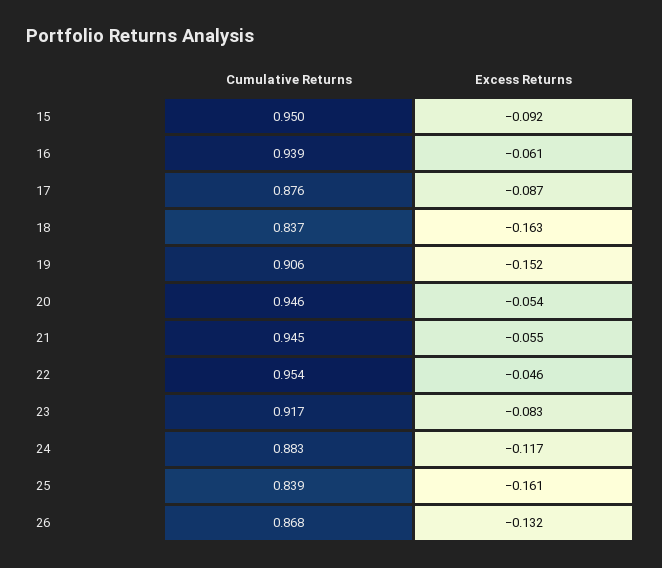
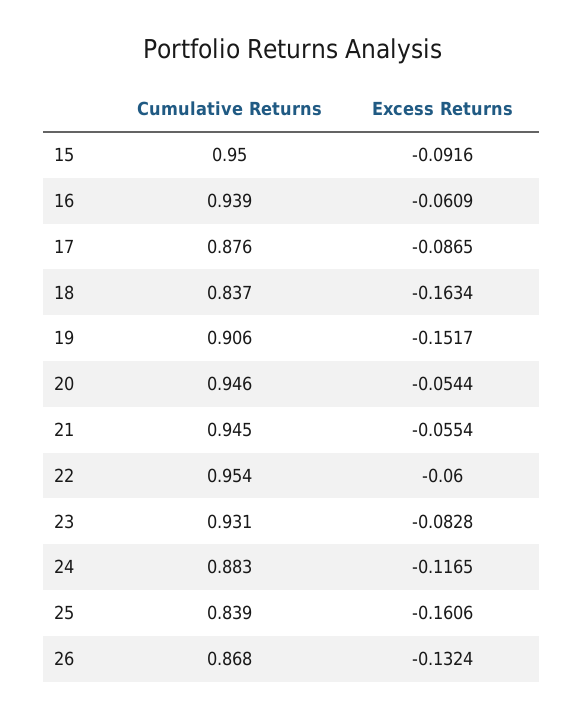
Excess Returns, 22: -0.046 -> -0.06
Cumulative Returns, 23: 0.917 -> 0.931

